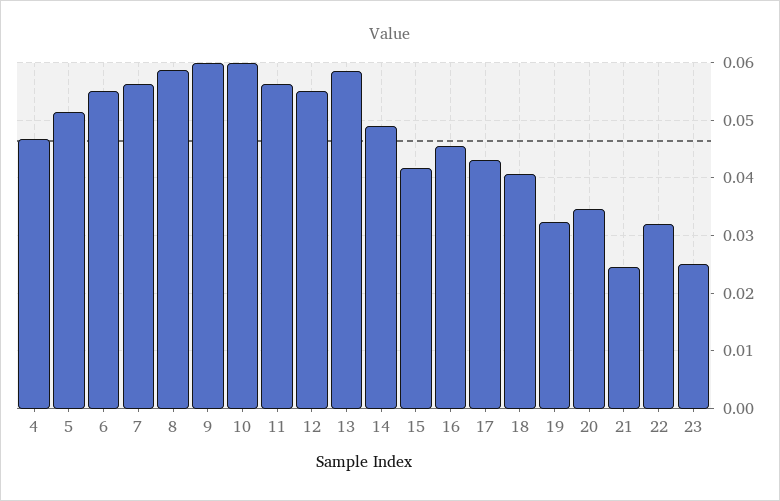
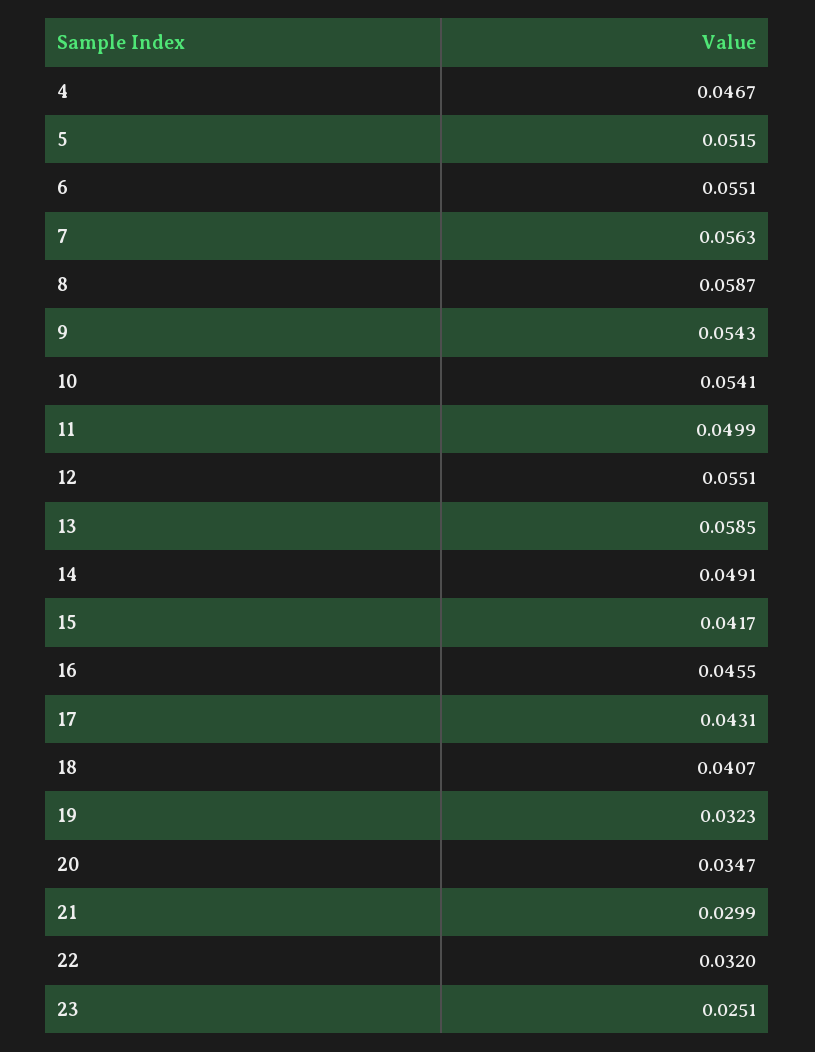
9: 0.06 -> 0.0543
10: 0.06 -> 0.0541
11: 0.056 -> 0.0499
21: 0.024 -> 0.0299

